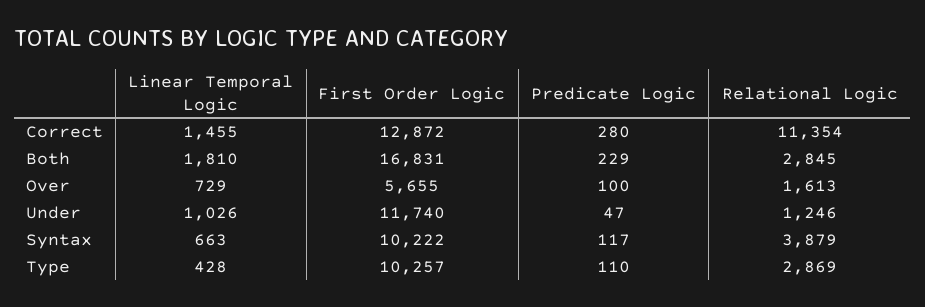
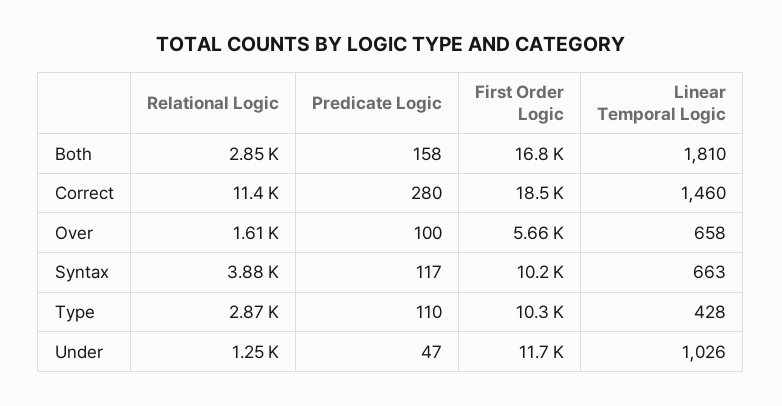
Linear Temporal Logic, Correct: 1455 -> 1460
First Order Logic, Correct: 12872 -> 18500
Predicate Logic, Both: 229 -> 158
Linear Temporal Logic, Over: 729 -> 658

